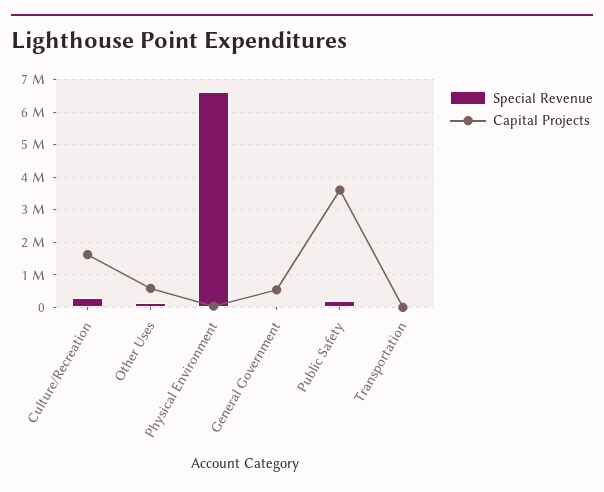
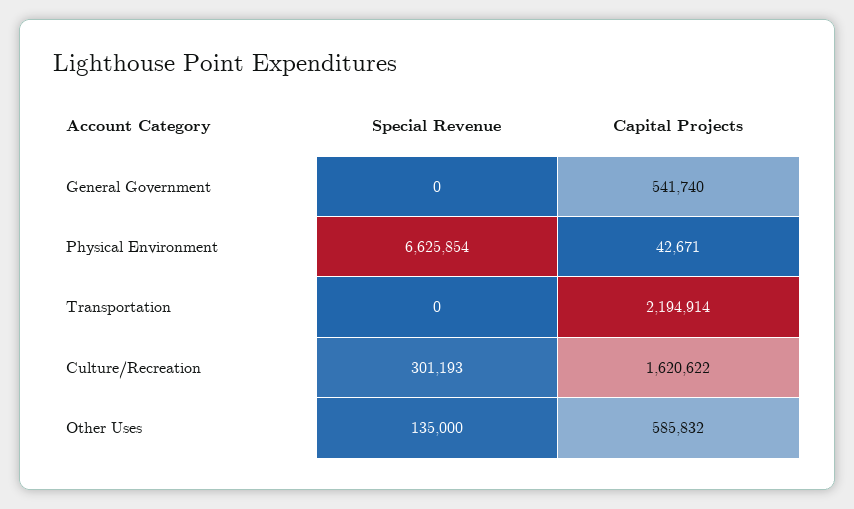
Special Revenue, Public Safety: 200000 -> none
Capital Projects, Public Safety: 3600000 -> none
Capital Projects, Transportation: 0 -> 2194914

